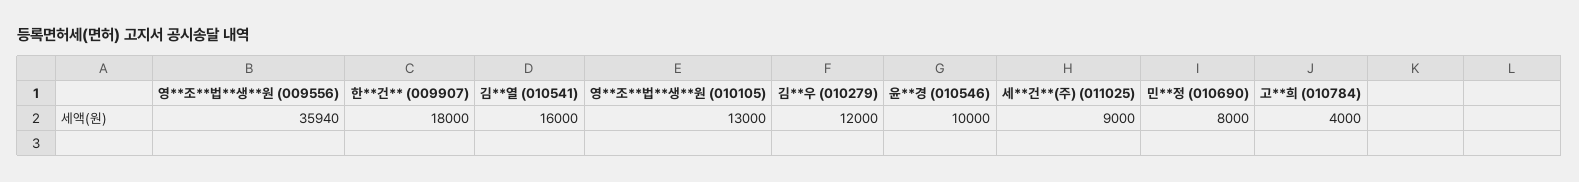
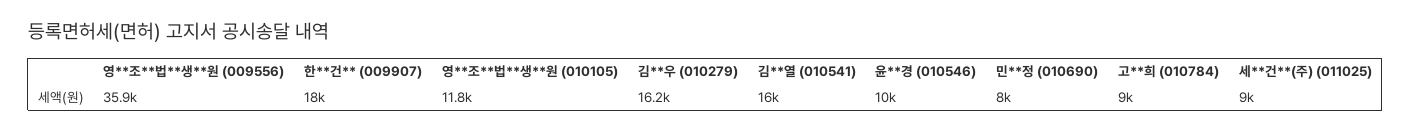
영**조**법**생**원 (010105): 13000 -> 11800
김**우 (010279): 12000 -> 16200
고**희 (010784): 4000 -> 9000

